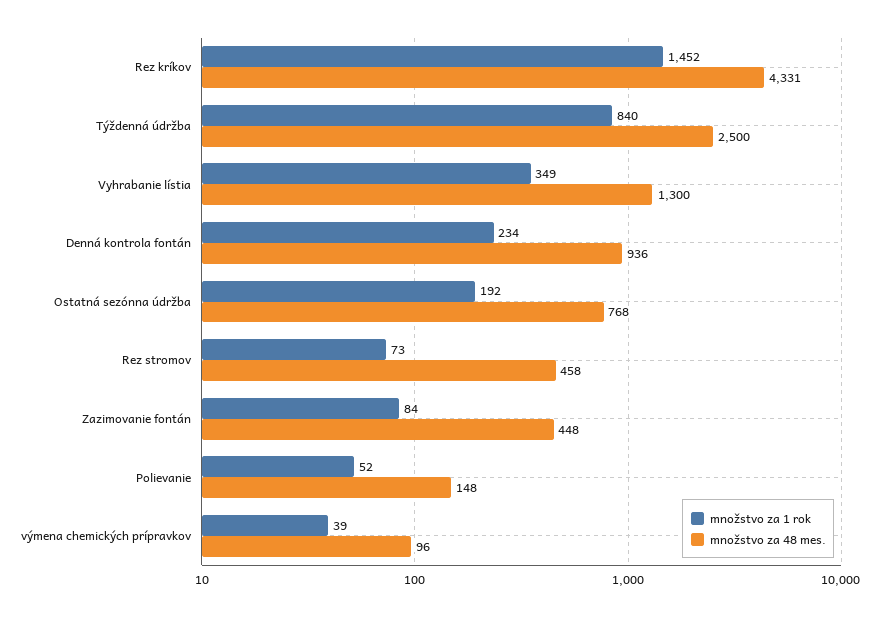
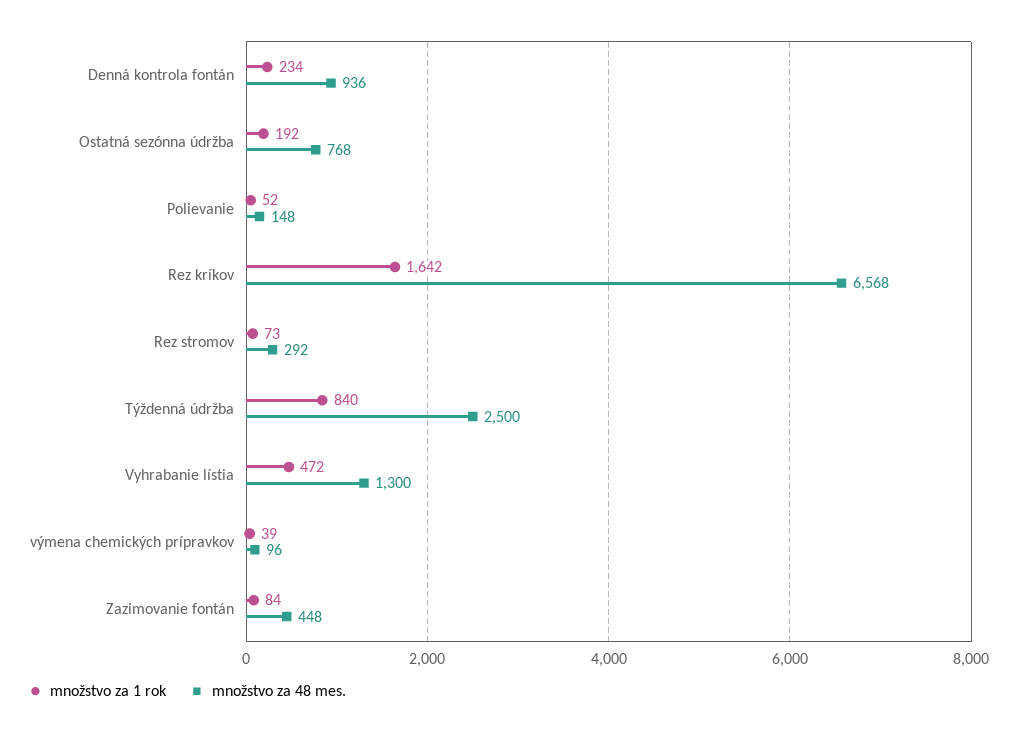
množstvo za 1 rok, Rez kríkov: 1452 -> 1642
množstvo za 48 mes., Rez kríkov: 4331 -> 6568
množstvo za 1 rok, Vyhrabanie lístia: 349 -> 472
množstvo za 48 mes., Rez stromov: 458 -> 292

